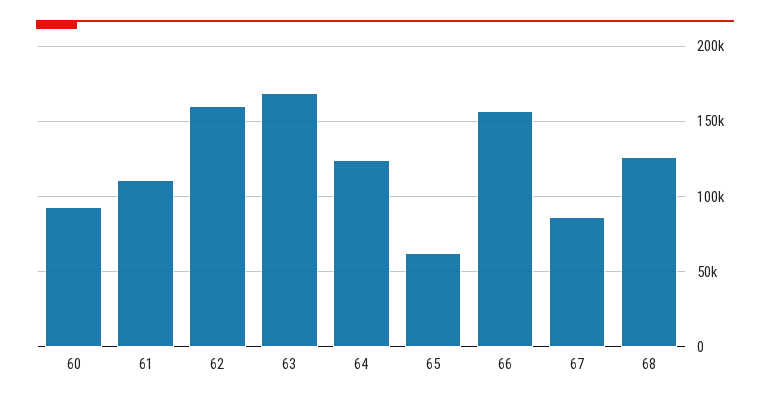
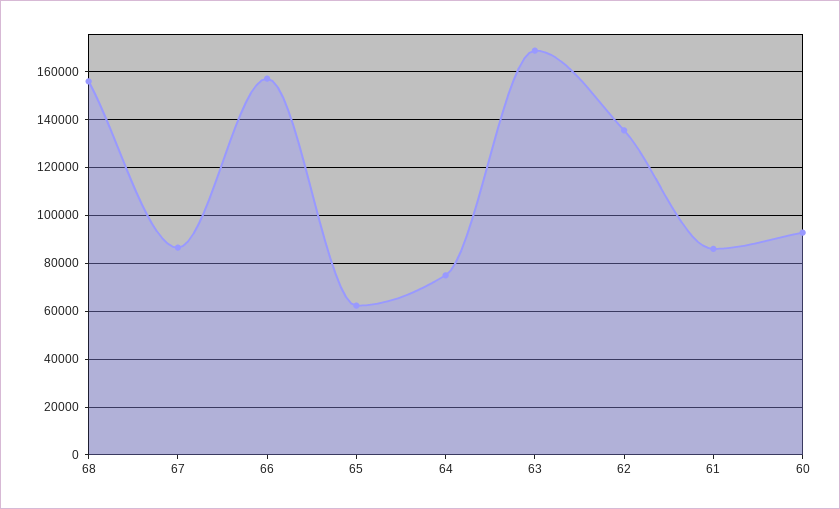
61: 110000 -> 85000
62: 160000 -> 135000
64: 125000 -> 75000
68: 125000 -> 155000

